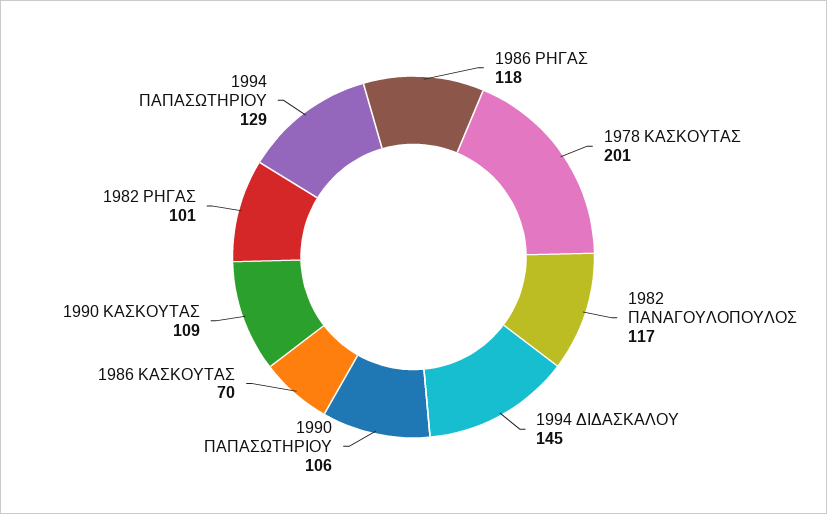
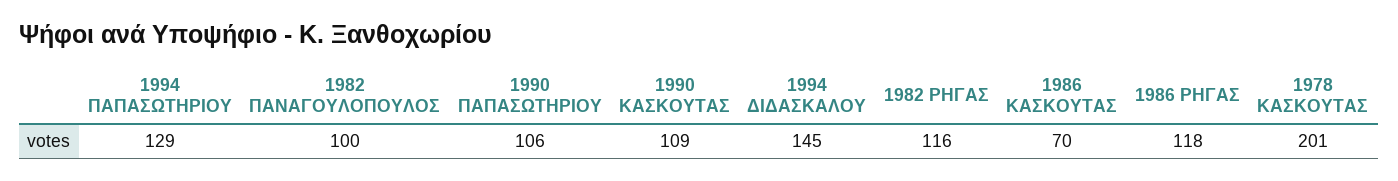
1982 ΠΑΝΑΓΟΥΛΟΠΟΥΛΟΣ: 117 -> 100
1982 ΡΗΓΑΣ: 101 -> 116

